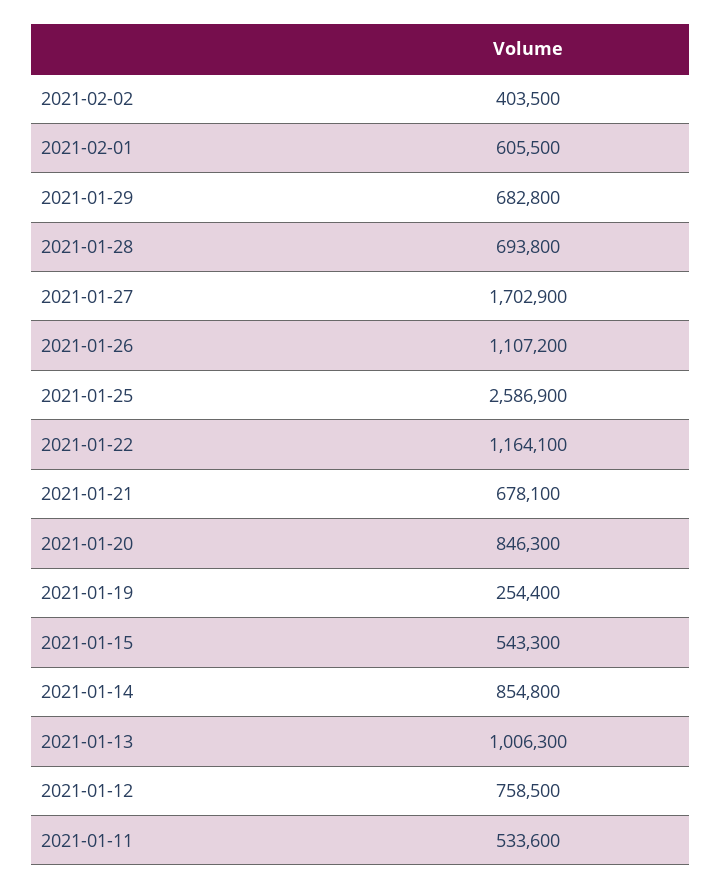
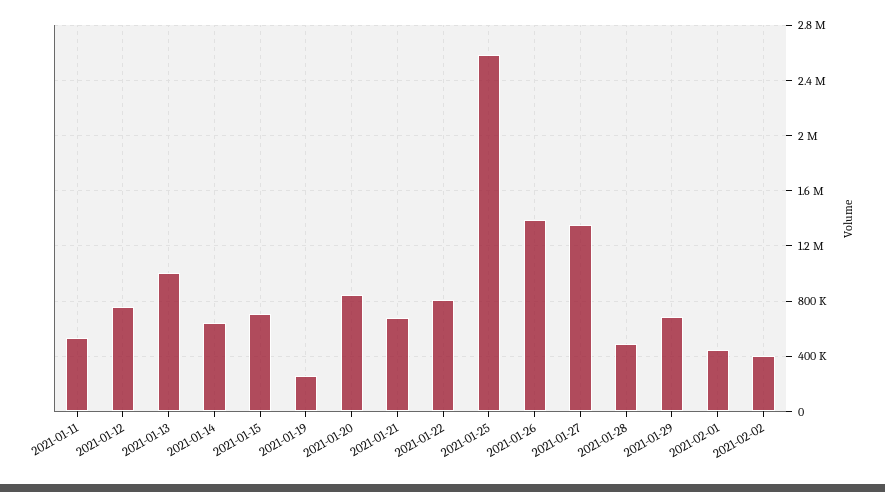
2021-02-01: 605500 -> 450000
2021-01-28: 693800 -> 500000
2021-01-27: 1702900 -> 1350000
2021-01-26: 1107200 -> 1400000
2021-01-22: 1164100 -> 800000
2021-01-15: 543300 -> 700000
2021-01-14: 854800 -> 650000

